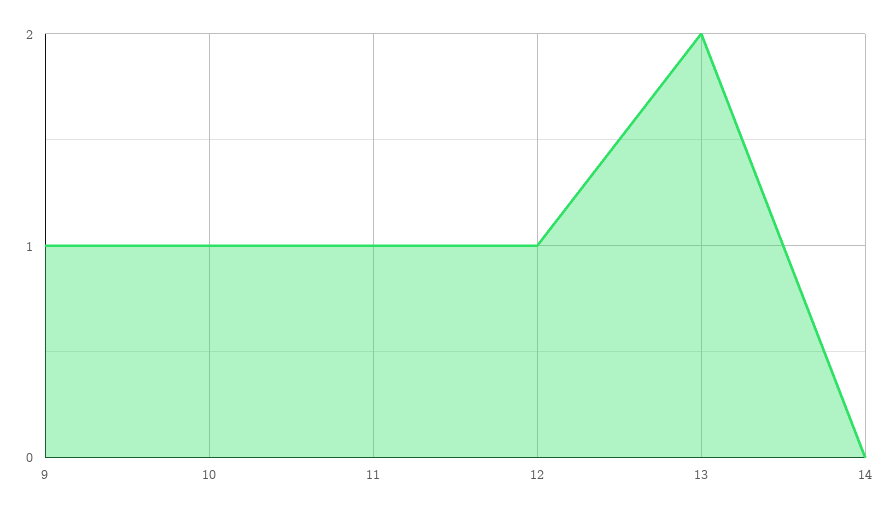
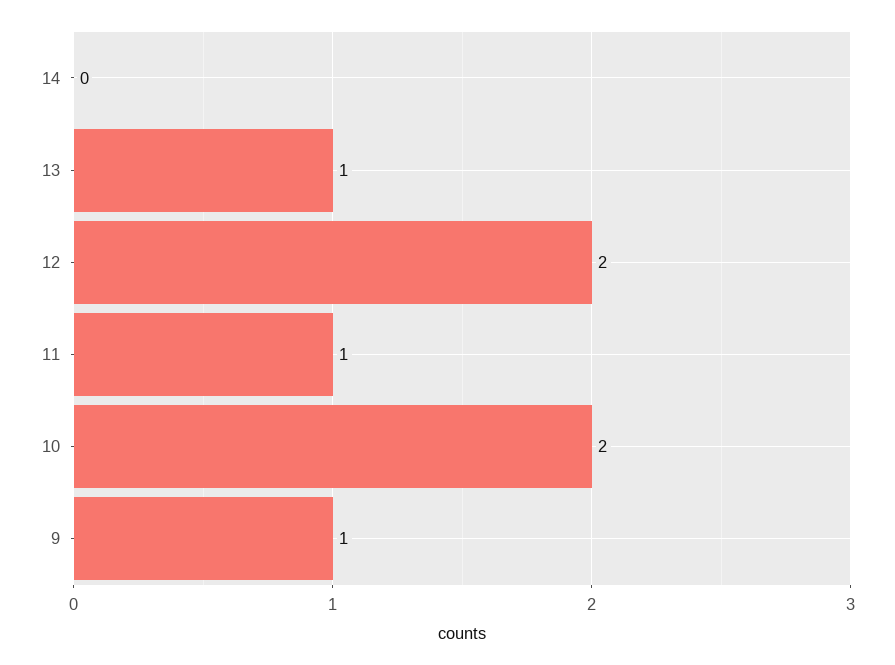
10: 1 -> 2
12: 1 -> 2
13: 2 -> 1

